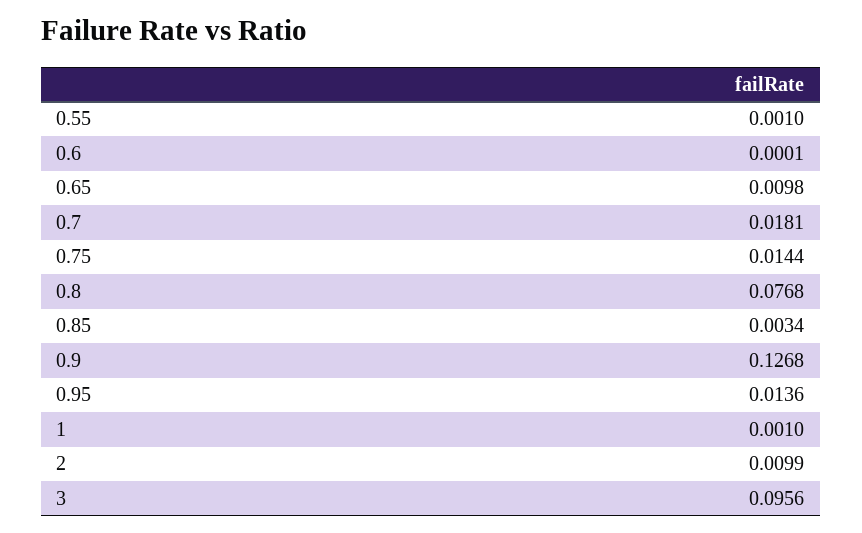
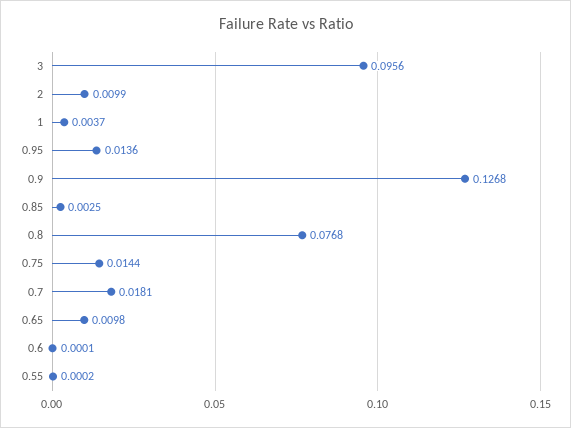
0.55: 0.001 -> 0.0002
0.85: 0.0034 -> 0.0025
1: 0.001 -> 0.0037

